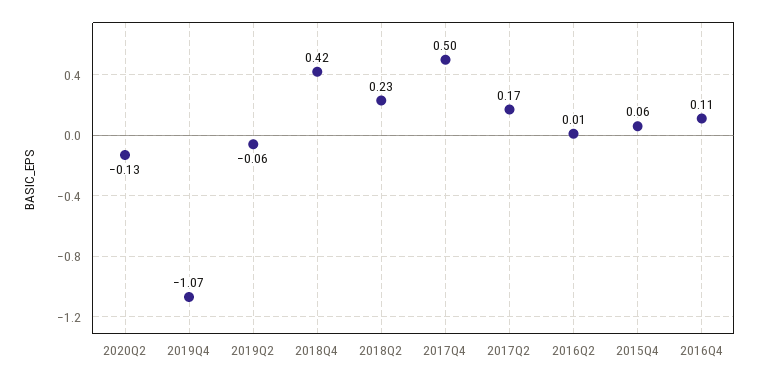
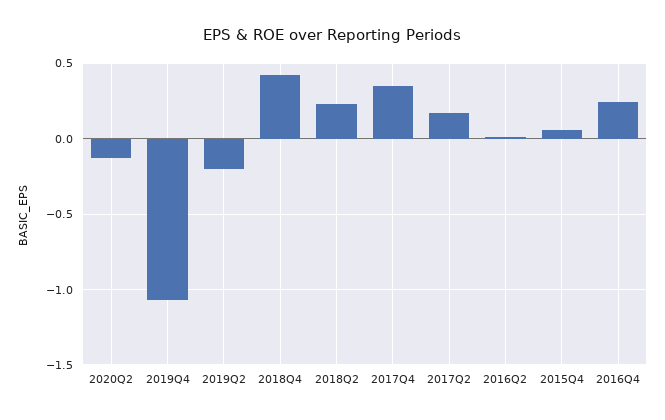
2019Q2: -0.06 -> -0.2
2017Q4: 0.5 -> 0.35
2016Q4: 0.11 -> 0.25

